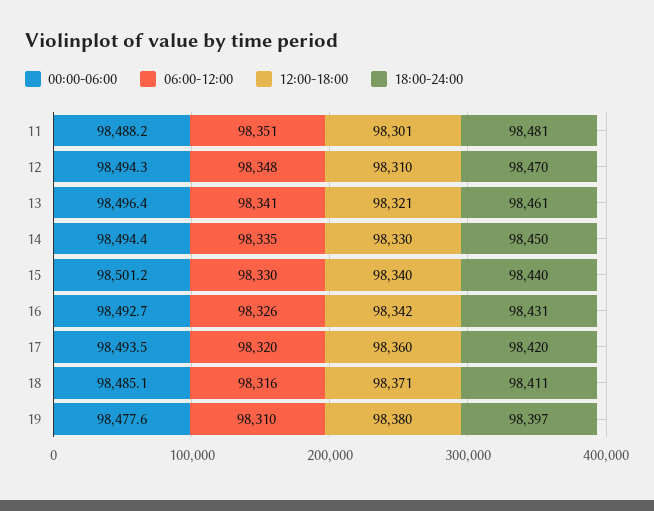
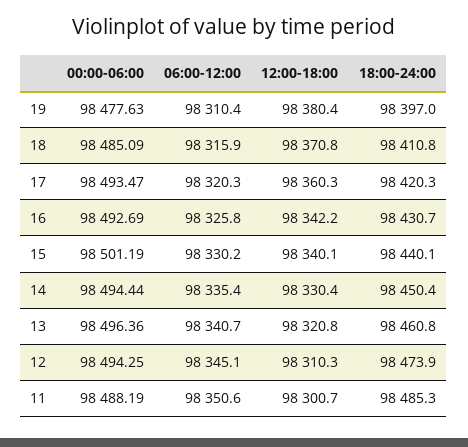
18:00-24:00, 11: 98481 -> 98485.3
06:00-12:00, 12: 98348 -> 98345.1
18:00-24:00, 12: 98470 -> 98473.9

